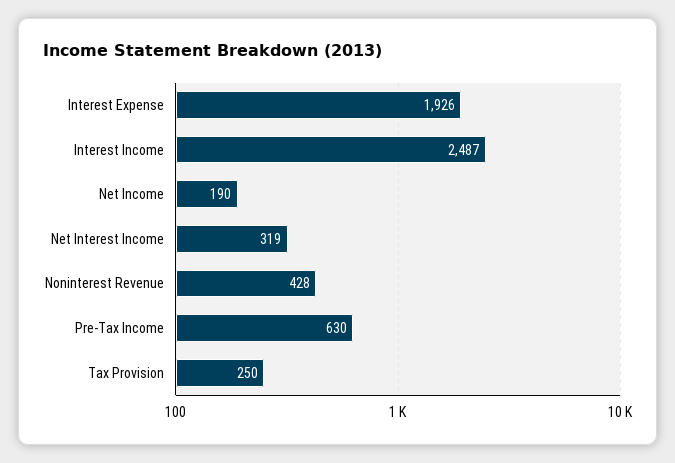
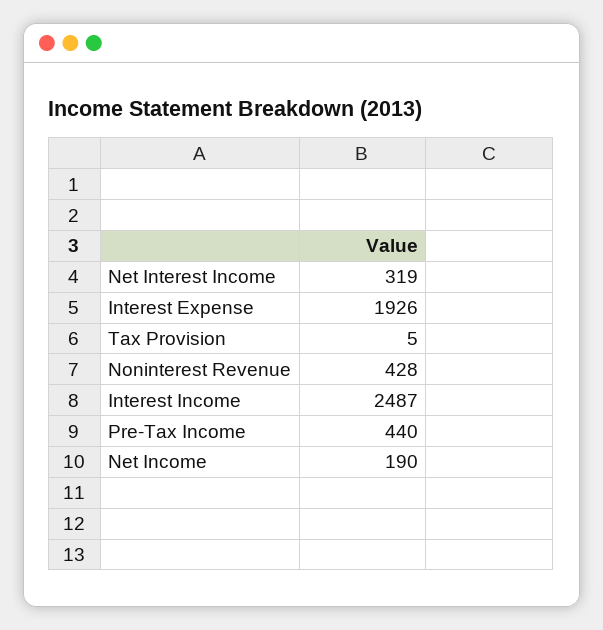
Pre-Tax Income: 630 -> 440
Tax Provision: 250 -> 5

